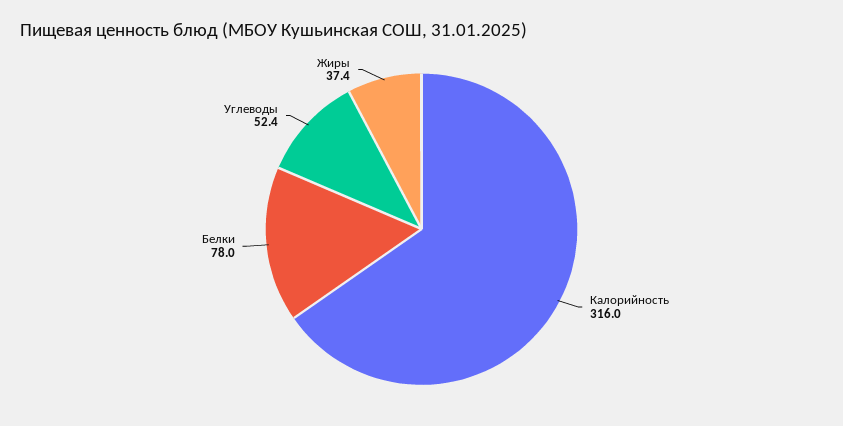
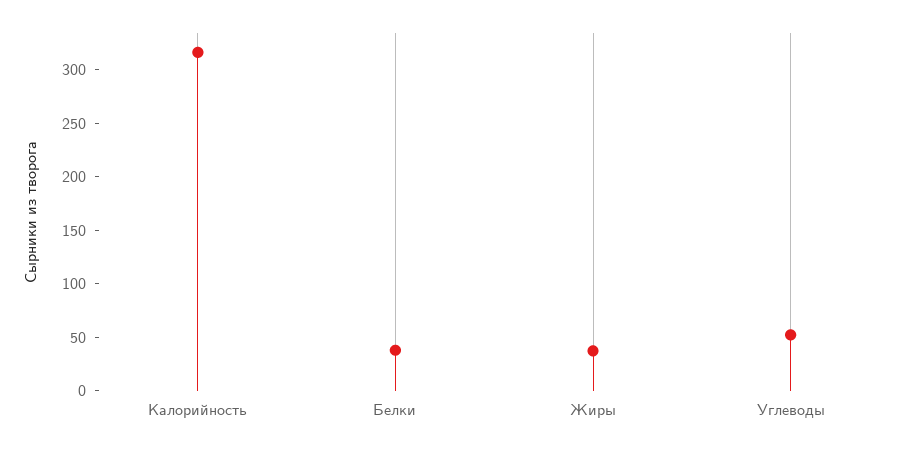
Белки: 78 -> 40

